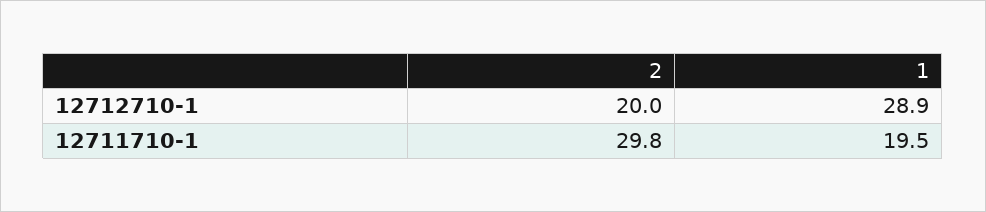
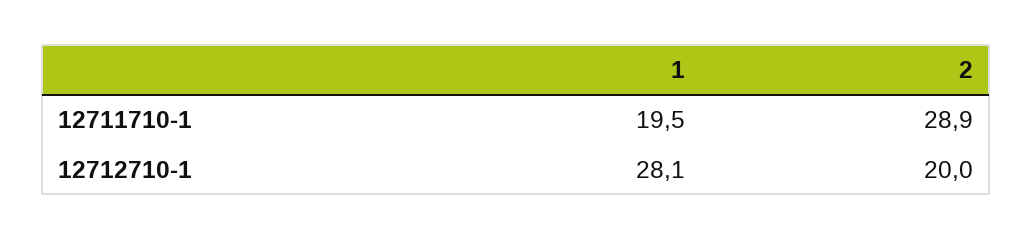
1, 12712710-1: 28.9 -> 28.1
2, 12711710-1: 29.8 -> 28.9

